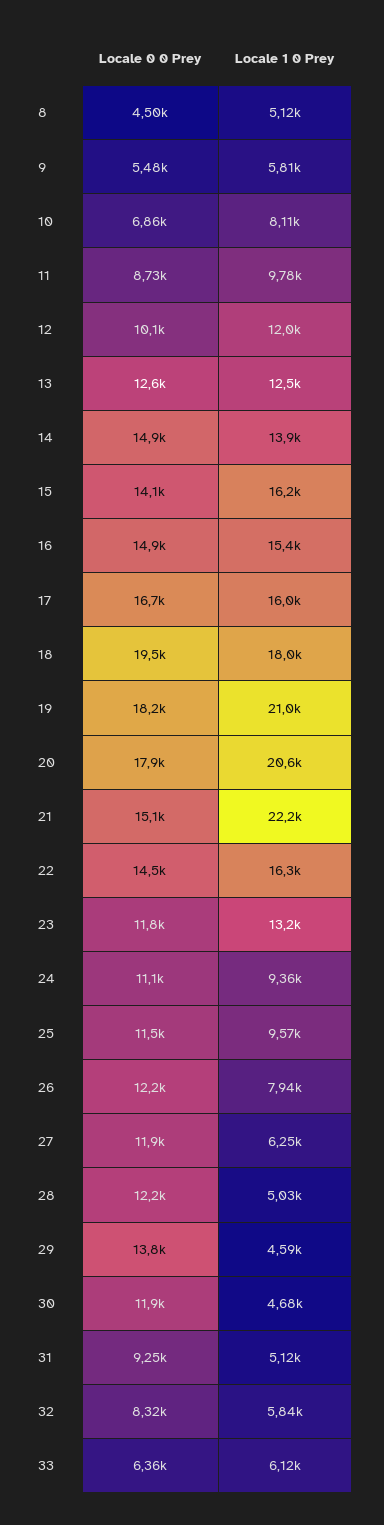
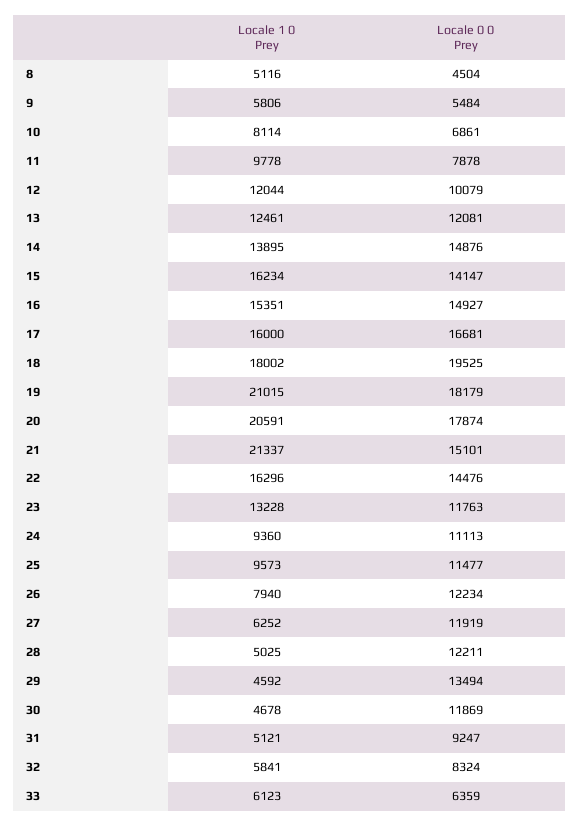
Locale 0 0 Prey, 11: 8730 -> 7878
Locale 0 0 Prey, 13: 12600 -> 12081
Locale 1 0 Prey, 21: 22200 -> 21337
Locale 0 0 Prey, 29: 13800 -> 13494

